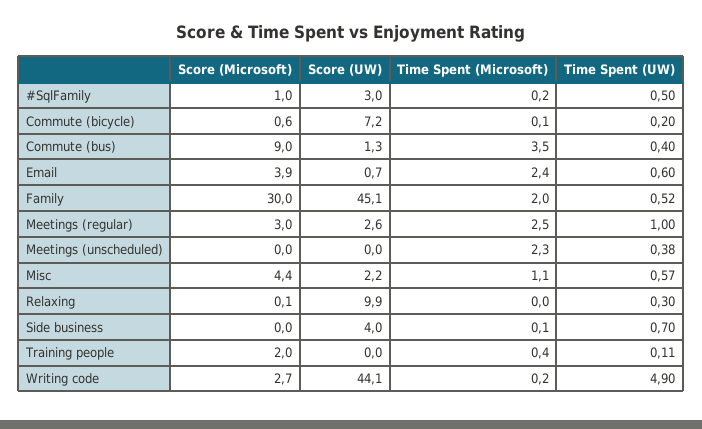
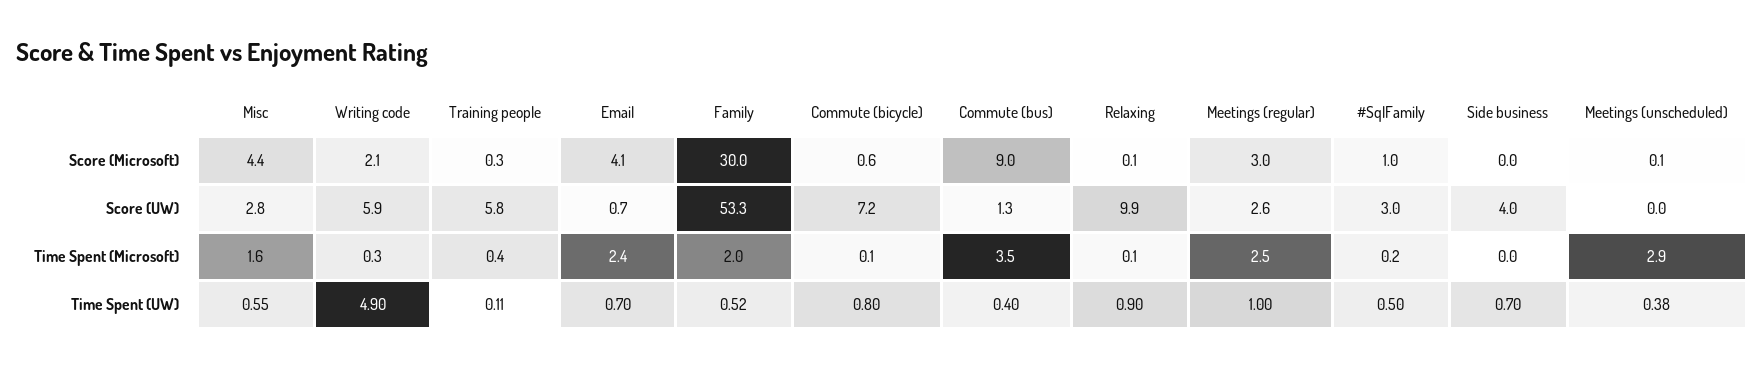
Time Spent (UW), Commute (bicycle): 0.2 -> 0.8
Score (Microsoft), Email: 3.9 -> 4.1
Time Spent (UW), Email: 0.6 -> 0.7
Score (UW), Family: 45.1 -> 53.3
Score (Microsoft), Meetings (unscheduled): 0 -> 0.1
Time Spent (Microsoft), Meetings (unscheduled): 2.3 -> 2.9
Score (UW), Misc: 2.2 -> 2.8
Time Spent (Microsoft), Misc: 1.1 -> 1.6
Time Spent (UW), Misc: 0.57 -> 0.55
Time Spent (Microsoft), Relaxing: 0 -> 0.1
Time Spent (UW), Relaxing: 0.3 -> 0.9
Time Spent (Microsoft), Side business: 0.1 -> 0
Score (Microsoft), Training people: 2 -> 0.3
Score (UW), Training people: 0 -> 5.8
Score (Microsoft), Writing code: 2.7 -> 2.1
Score (UW), Writing code: 44.1 -> 5.9
Time Spent (Microsoft), Writing code: 0.2 -> 0.3

